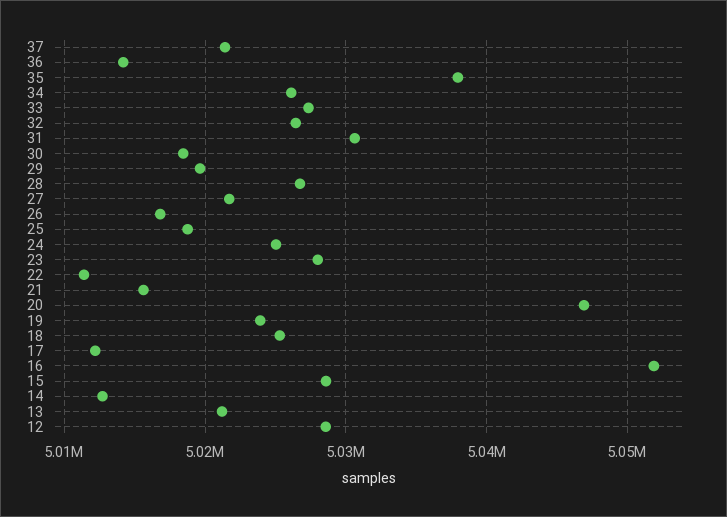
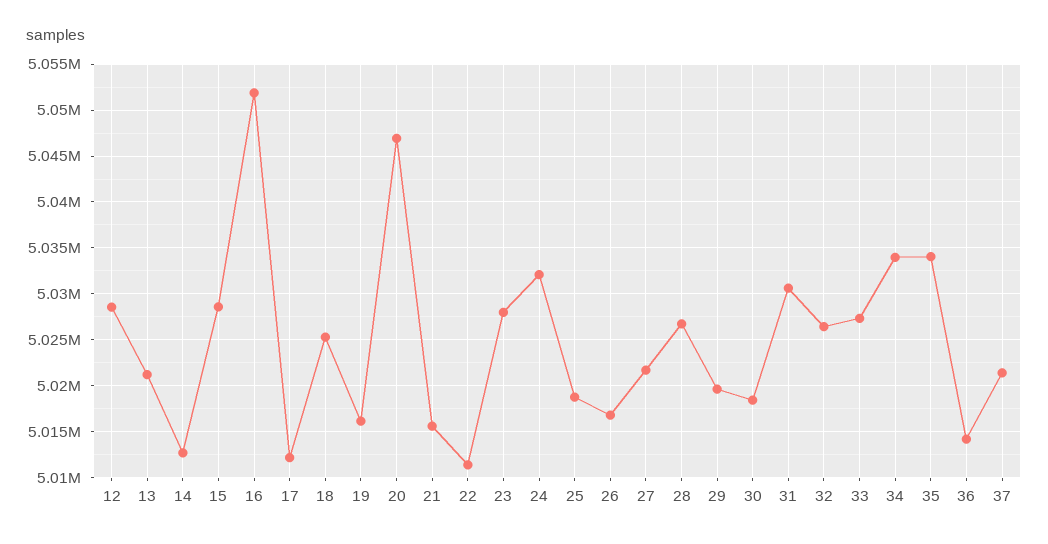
35: 5038000 -> 5034000
34: 5026000 -> 5034000
24: 5025000 -> 5032000
19: 5024000 -> 5016000

